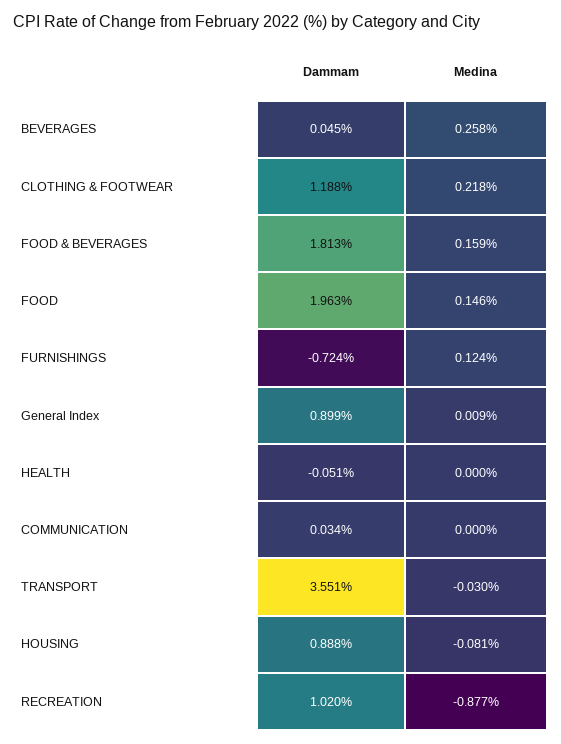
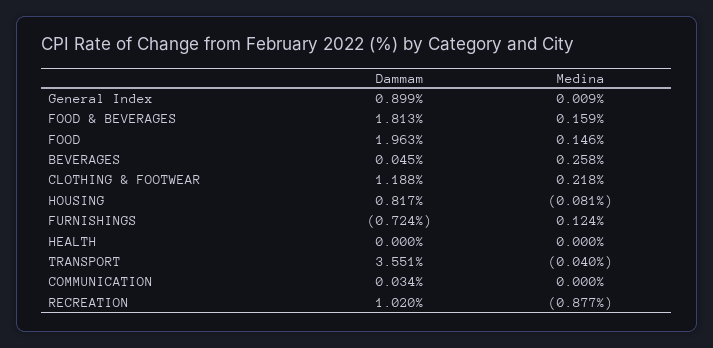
Dammam, HEALTH: -0.051 -> 0
Medina, TRANSPORT: -0.03 -> -0.04
Dammam, HOUSING: 0.888 -> 0.817

